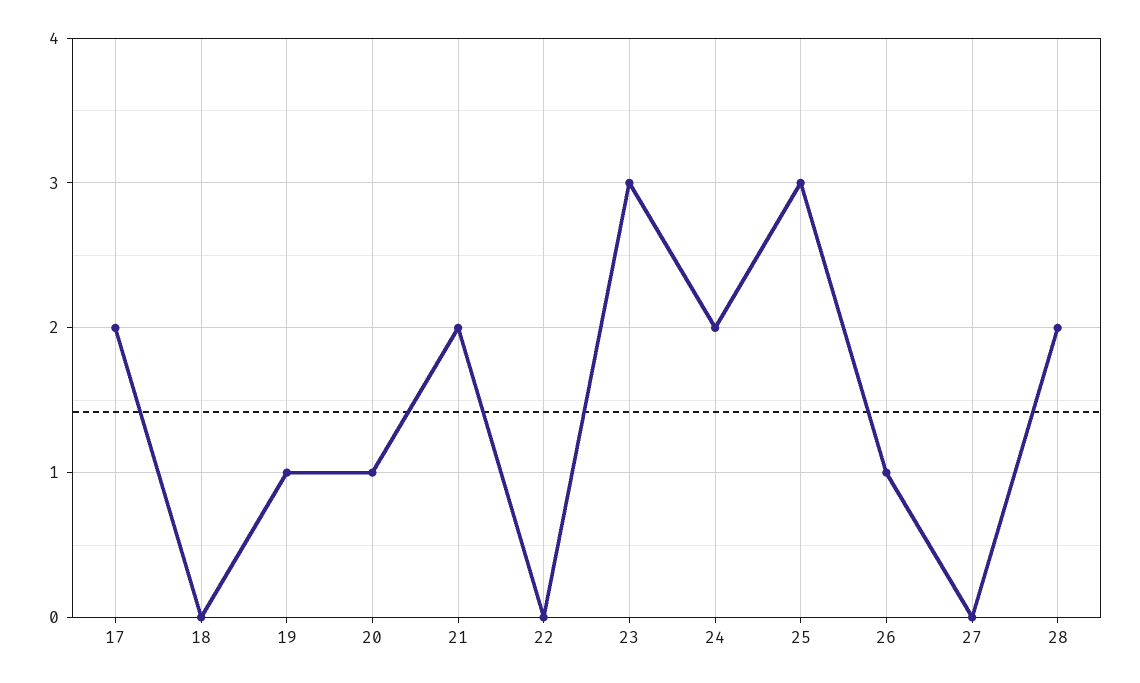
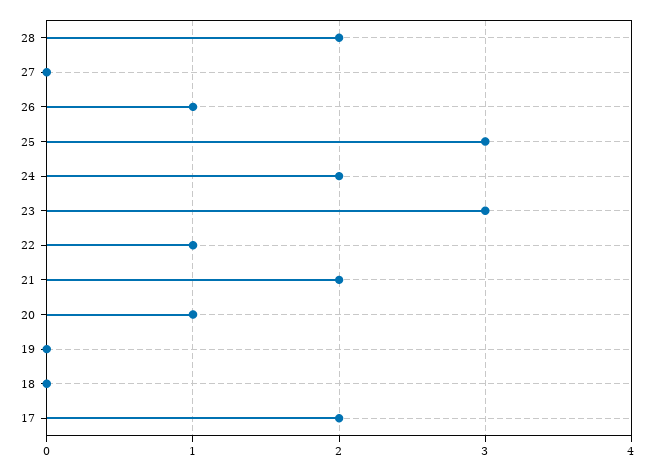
19: 1 -> 0
22: 0 -> 1

